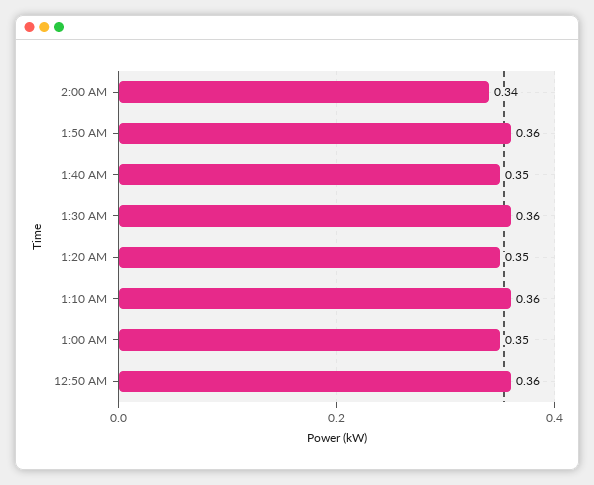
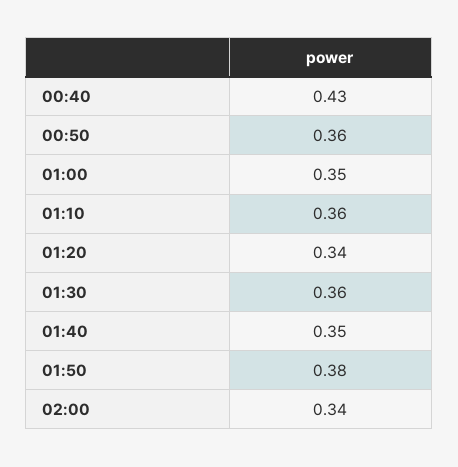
1:50 AM: 0.36 -> 0.38
1:20 AM: 0.35 -> 0.34
00:40: none -> 0.43

